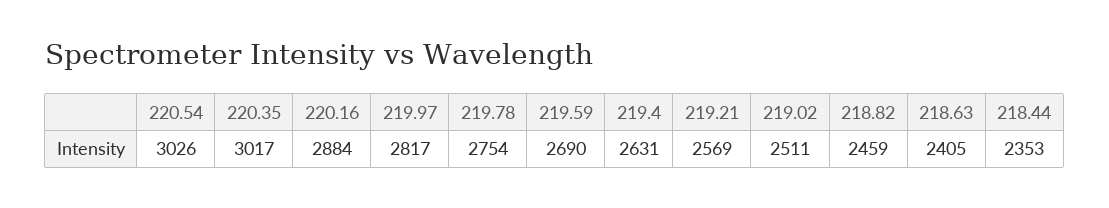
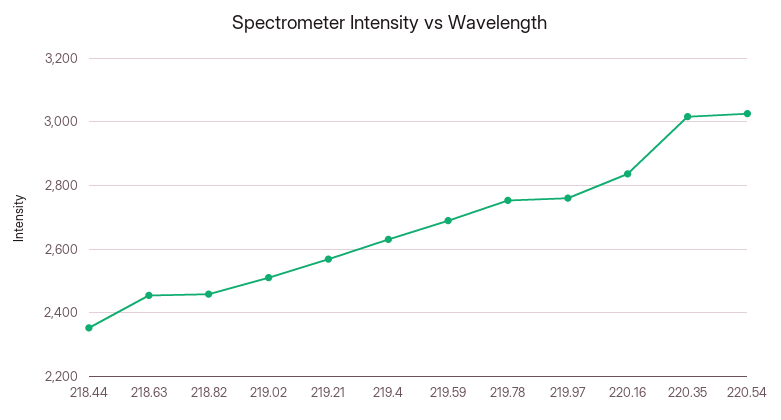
220.16: 2884 -> 2840
219.97: 2817 -> 2760
218.63: 2405 -> 2460

